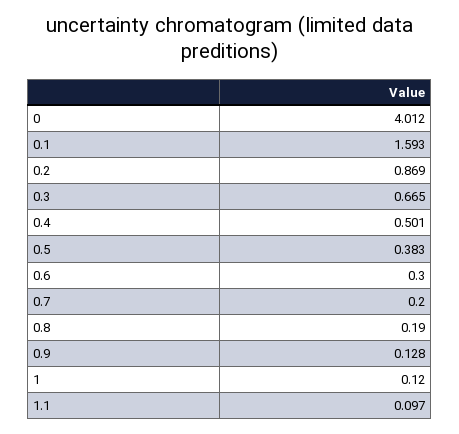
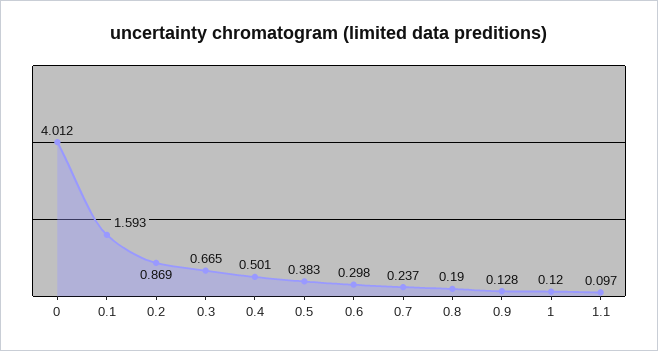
0.6: 0.3 -> 0.298
0.7: 0.2 -> 0.237

